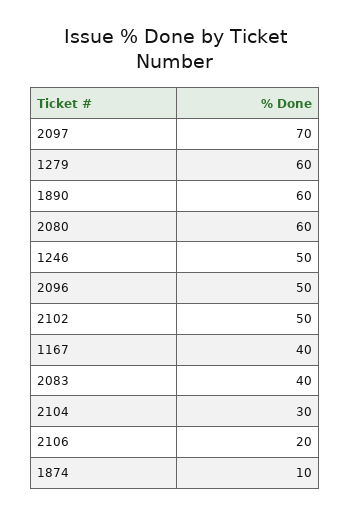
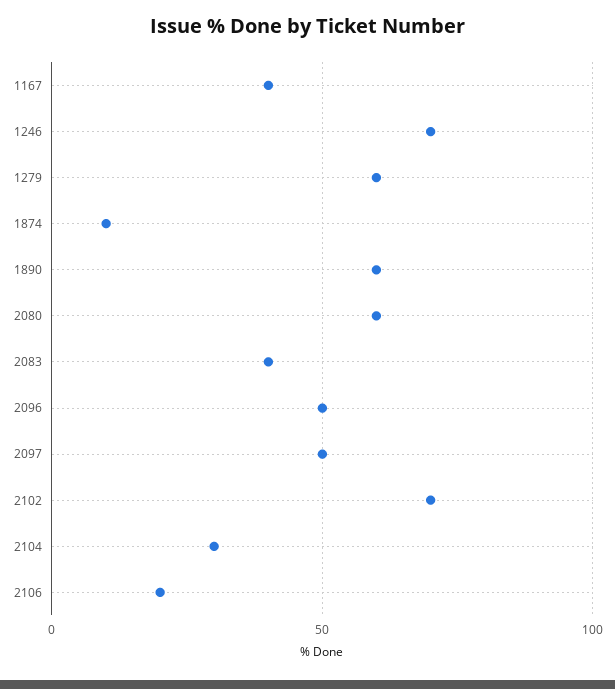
2097: 70 -> 50
1246: 50 -> 70
2102: 50 -> 70

